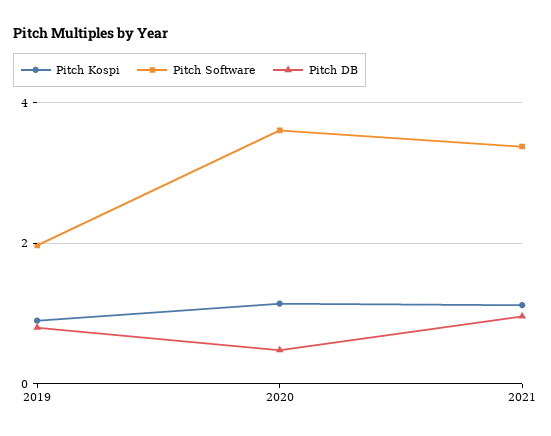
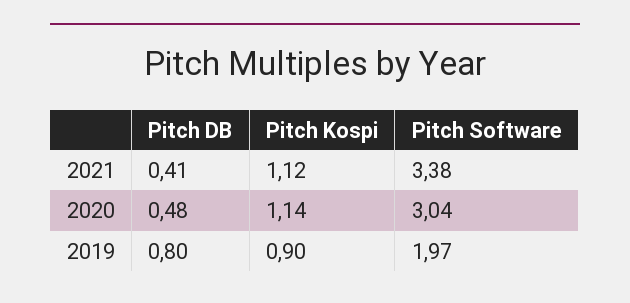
Pitch Software, 2020: 3.6 -> 3.04
Pitch DB, 2021: 1 -> 0.41

